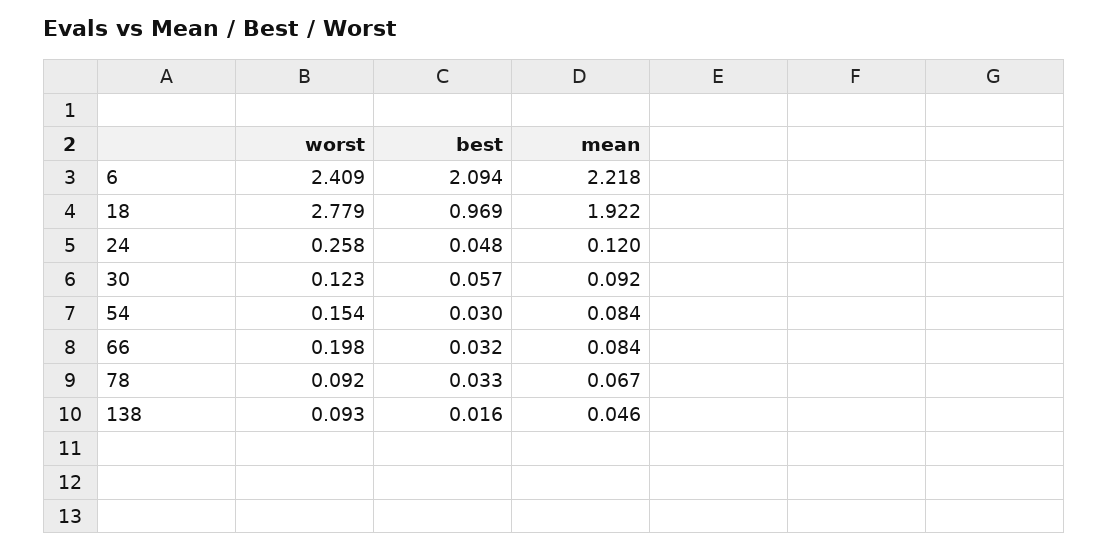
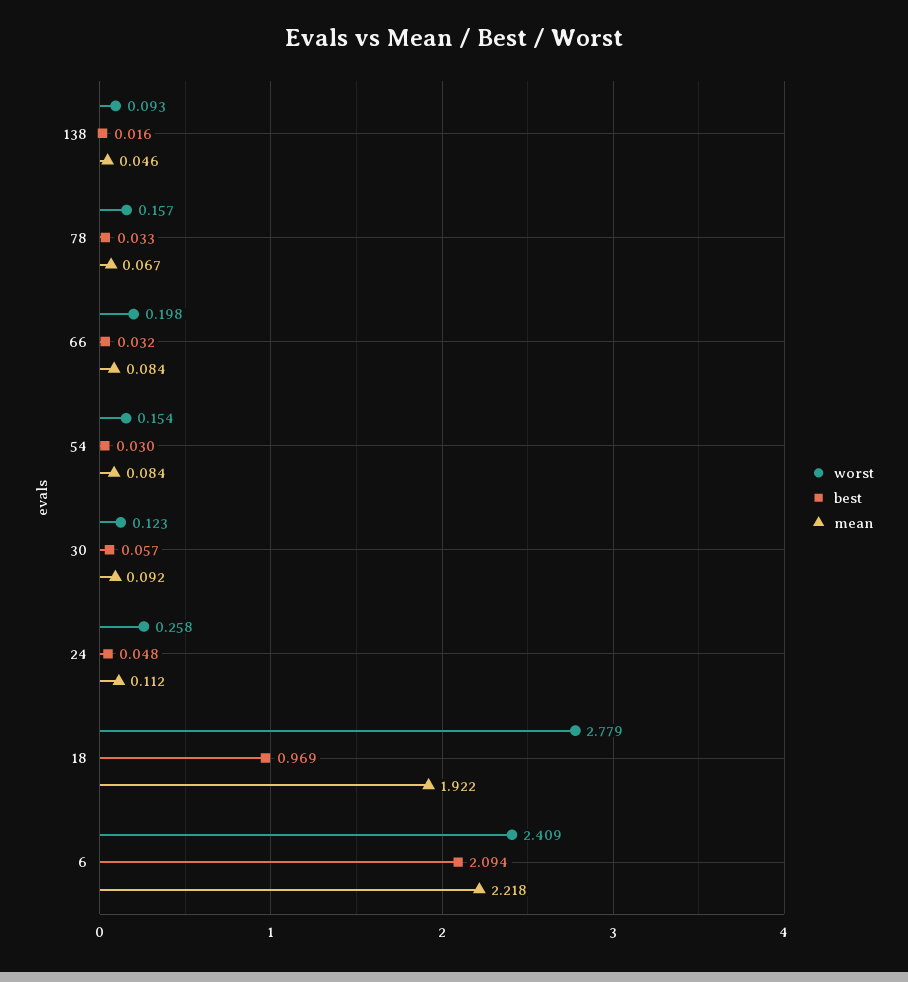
mean, 24: 0.12 -> 0.112
worst, 78: 0.092 -> 0.157

